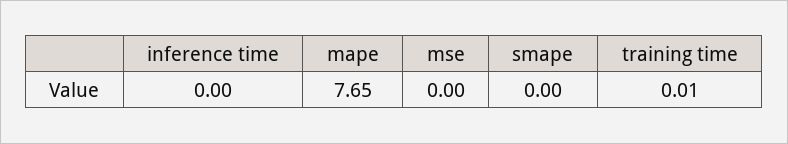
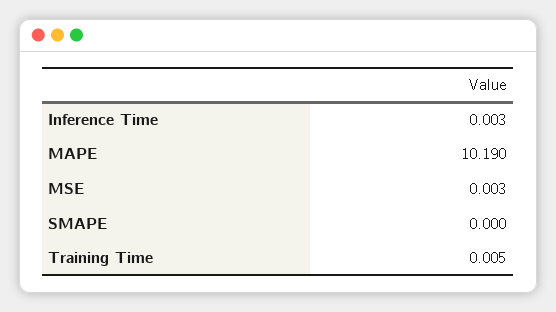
mape: 7.65 -> 10.19

